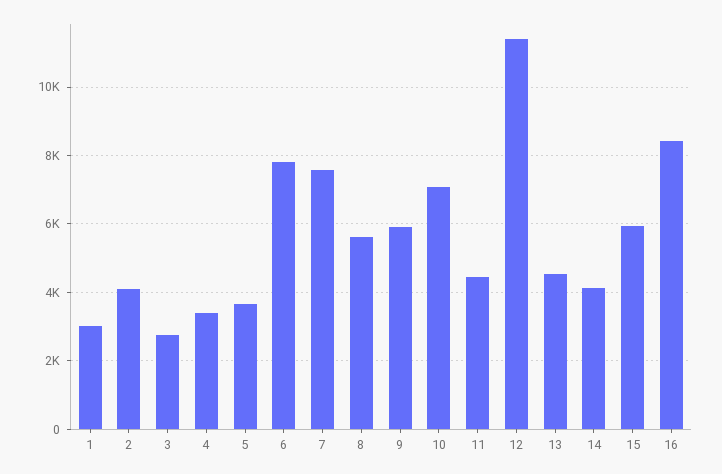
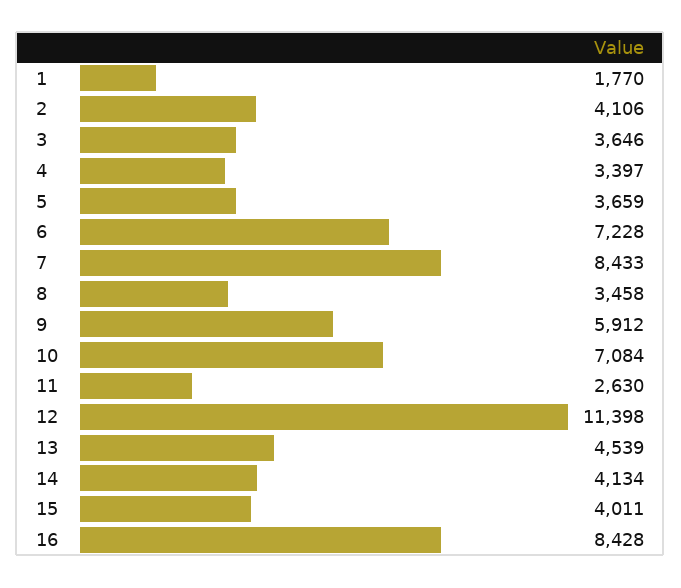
1: 3000 -> 1770
3: 2800 -> 3646
6: 7800 -> 7228
7: 7600 -> 8433
8: 5600 -> 3458
11: 4400 -> 2630
15: 6000 -> 4011

